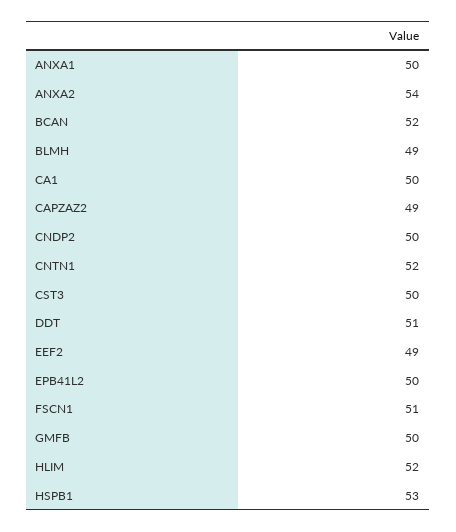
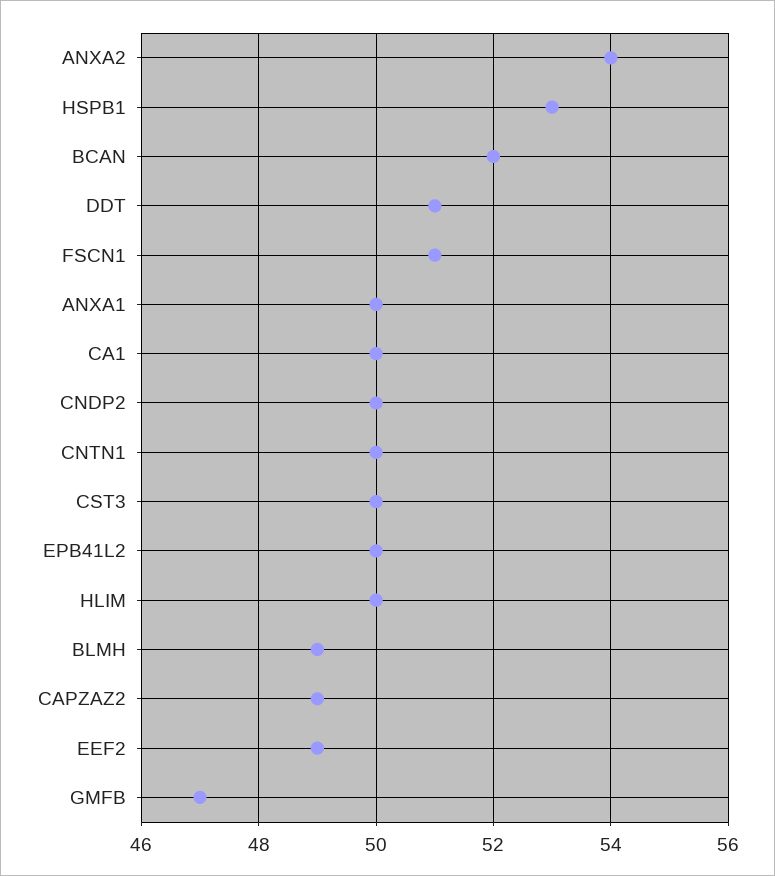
CNTN1: 52 -> 50
GMFB: 50 -> 47
HLIM: 52 -> 50

